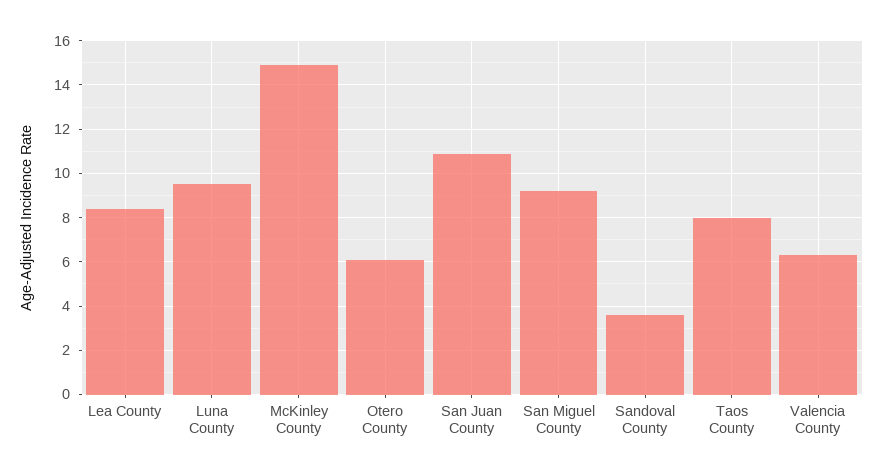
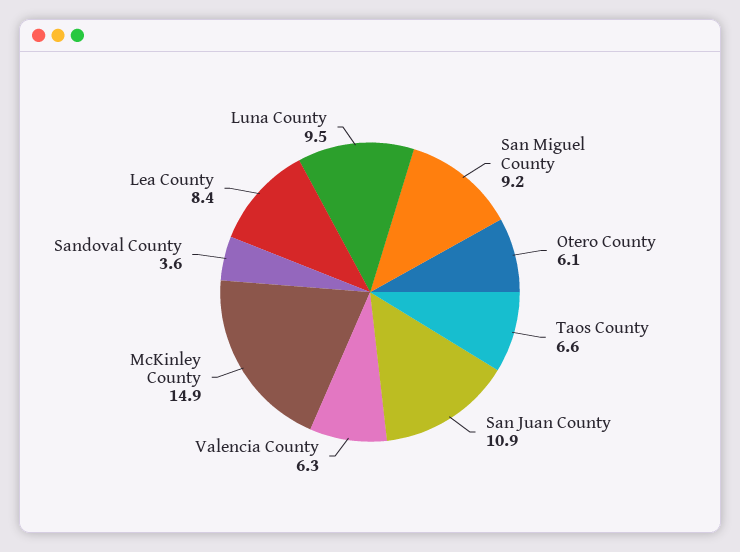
Taos County: 8 -> 6.6

